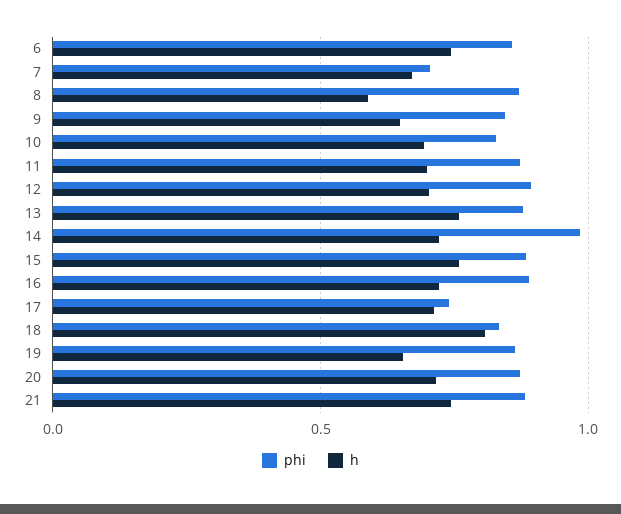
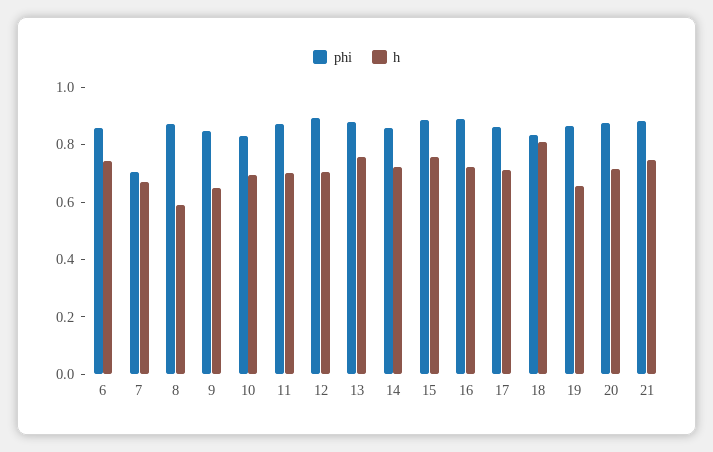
phi, 14: 1 -> 0.85
phi, 17: 0.75 -> 0.85

